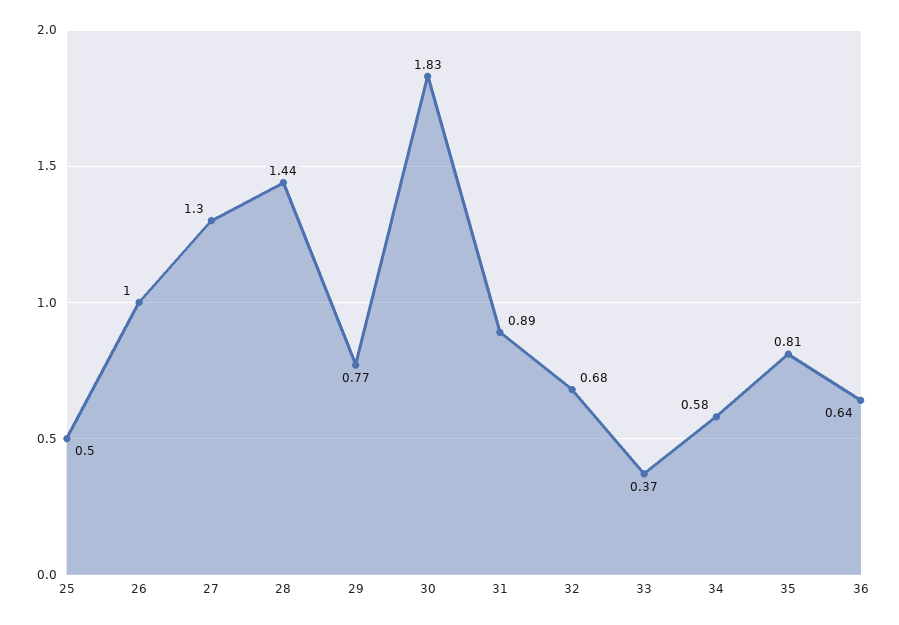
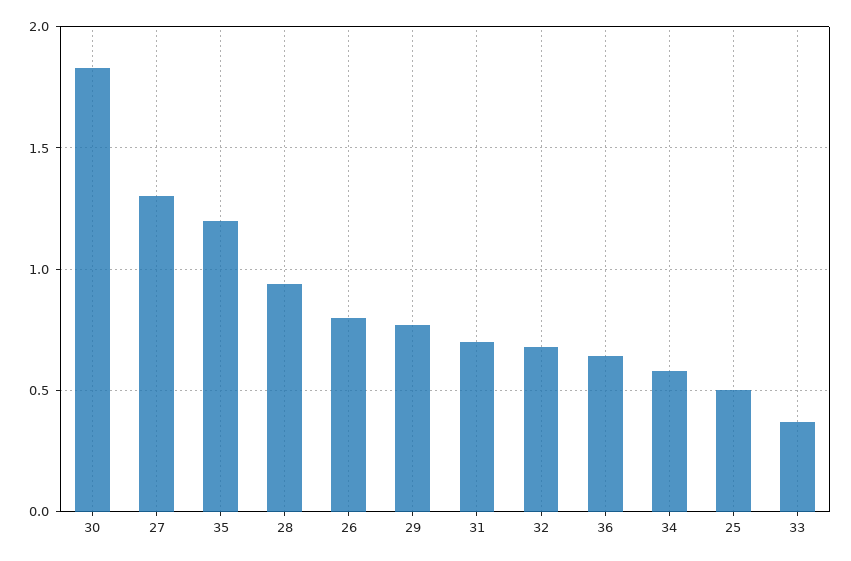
26: 1 -> 0.8
28: 1.44 -> 0.95
31: 0.89 -> 0.7
35: 0.81 -> 1.2

